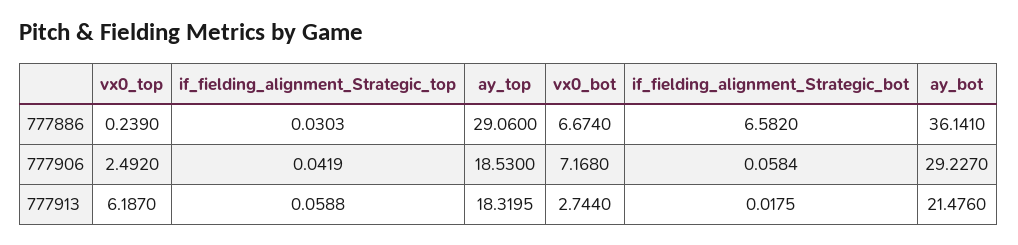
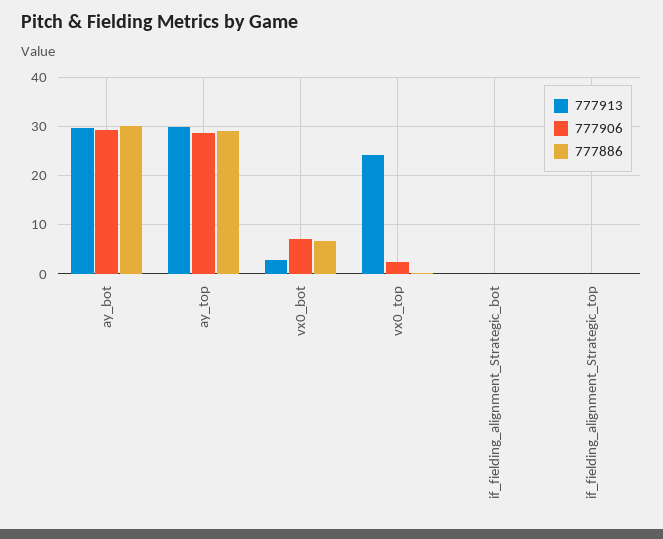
777886, if_fielding_alignment_Strategic_bot: 6.582 -> 0
777886, ay_bot: 36.141 -> 30
777906, ay_top: 18.53 -> 28
777913, vx0_top: 6.187 -> 24
777913, ay_top: 18.3195 -> 30
777913, ay_bot: 21.476 -> 30

